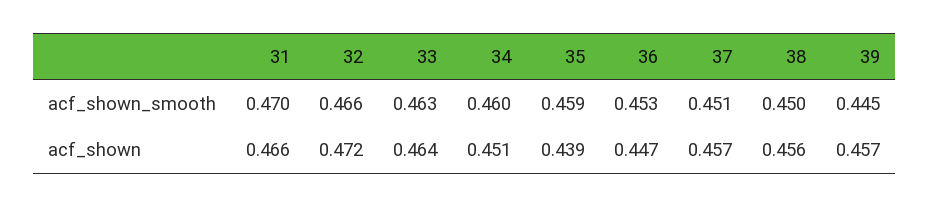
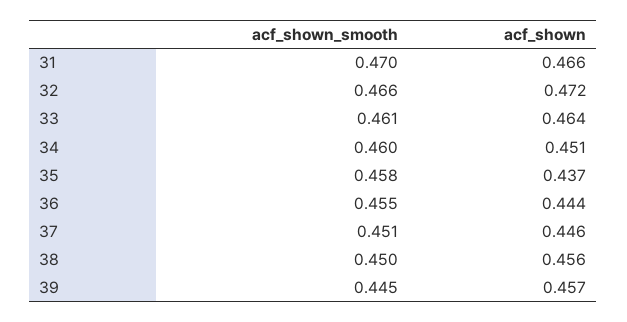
33, acf_shown_smooth: 0.463 -> 0.461
35, acf_shown_smooth: 0.459 -> 0.458
36, acf_shown_smooth: 0.453 -> 0.455
35, acf_shown: 0.439 -> 0.437
36, acf_shown: 0.447 -> 0.444
37, acf_shown: 0.457 -> 0.446

